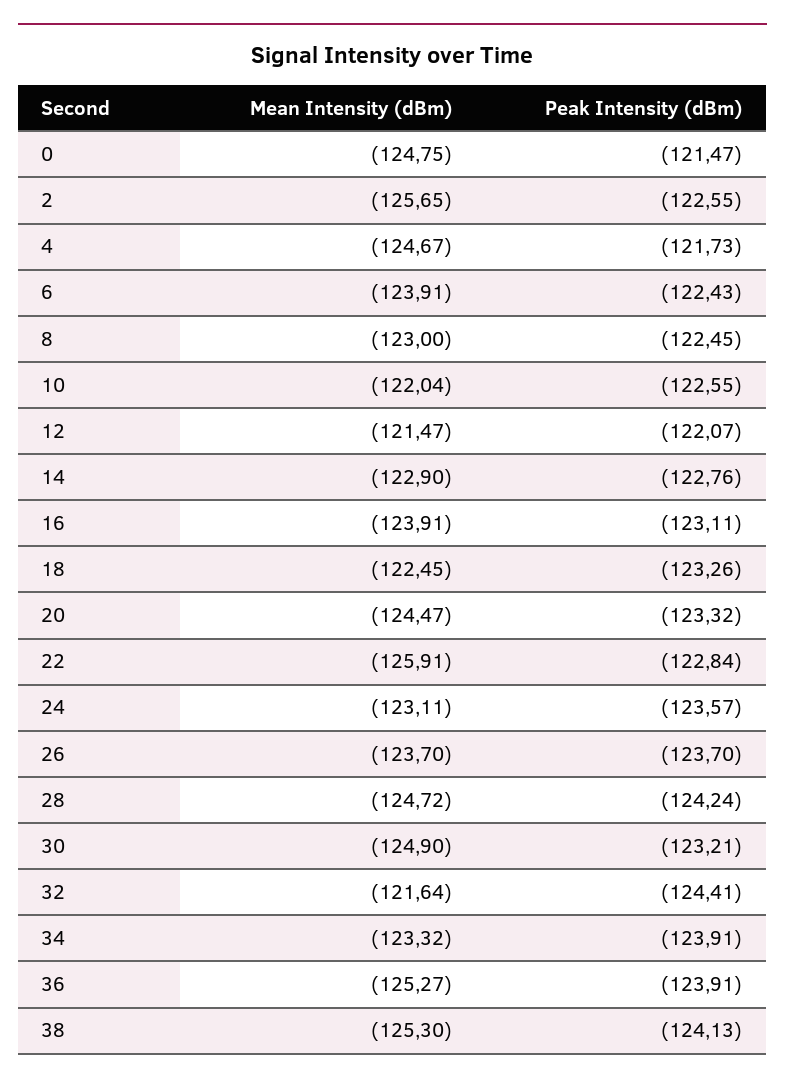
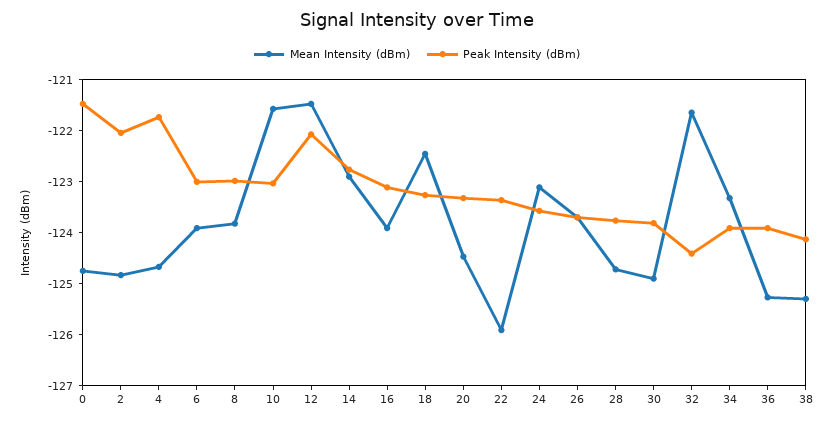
Mean Intensity (dBm), 2: -125.65 -> -124.8
Peak Intensity (dBm), 2: -122.55 -> -122
Peak Intensity (dBm), 6: -122.43 -> -123
Mean Intensity (dBm), 8: -123 -> -123.8
Peak Intensity (dBm), 8: -122.45 -> -123
Mean Intensity (dBm), 10: -122.04 -> -121.6
Peak Intensity (dBm), 10: -122.55 -> -123
Peak Intensity (dBm), 22: -122.84 -> -123.4
Peak Intensity (dBm), 28: -124.24 -> -123.8
Peak Intensity (dBm), 30: -123.21 -> -123.8

